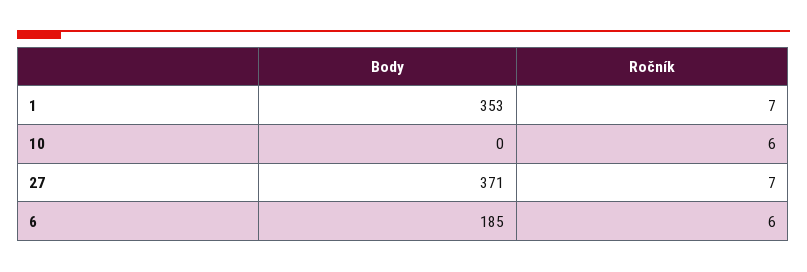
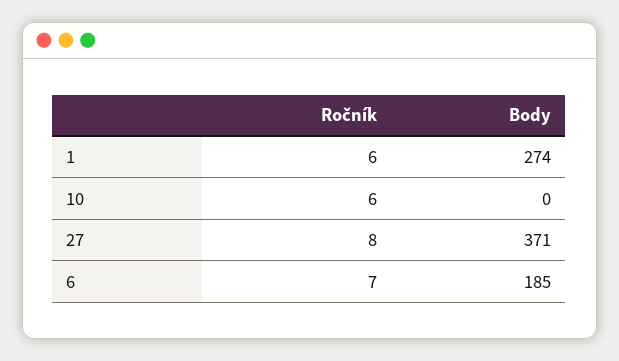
Body, 1: 353 -> 274
Ročník, 1: 7 -> 6
Ročník, 27: 7 -> 8
Ročník, 6: 6 -> 7

